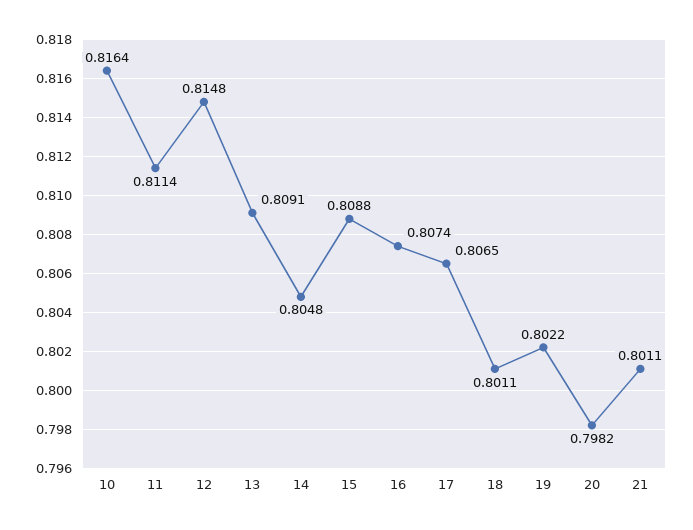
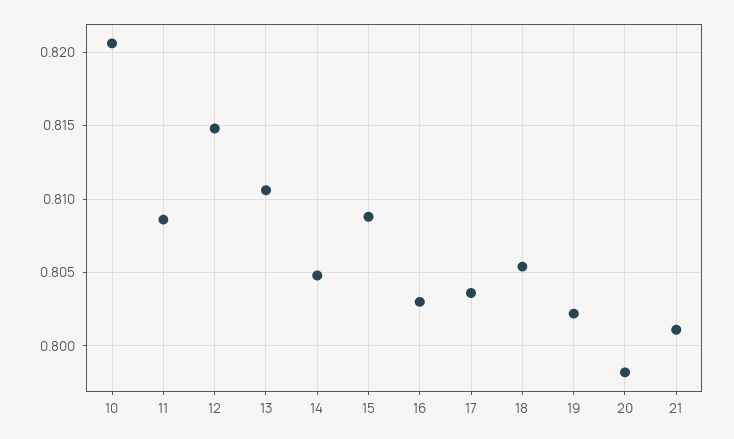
10: 0.8164 -> 0.8205
11: 0.8114 -> 0.8085
13: 0.8091 -> 0.8105
16: 0.8074 -> 0.803
17: 0.8065 -> 0.8035
18: 0.8011 -> 0.8055

